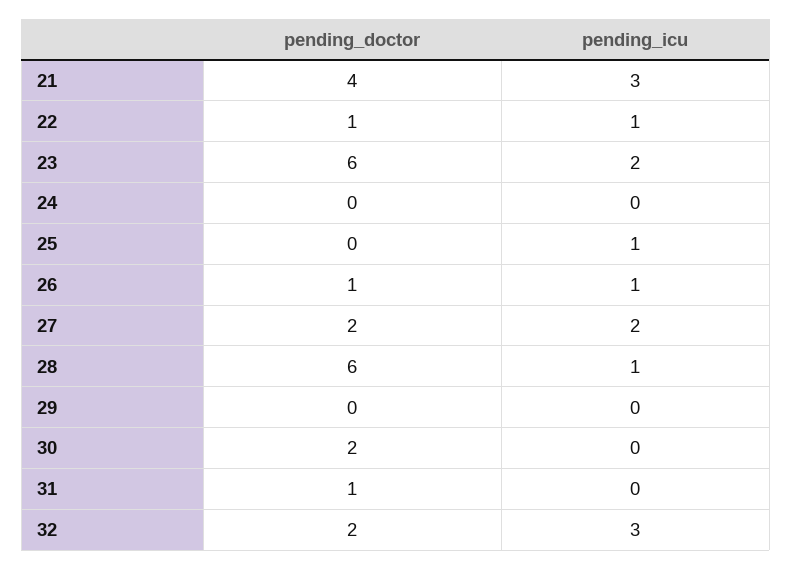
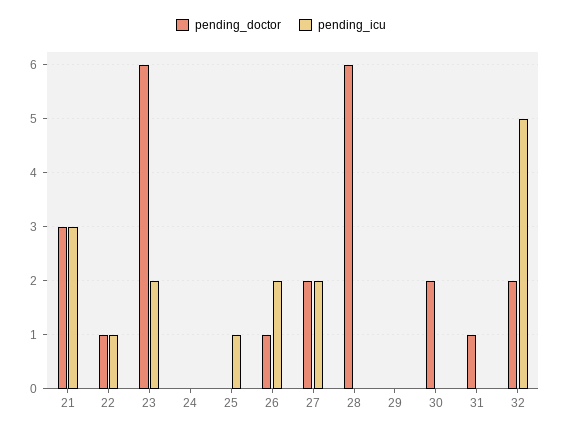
pending_doctor, 21: 4 -> 3
pending_icu, 26: 1 -> 2
pending_icu, 28: 1 -> 0
pending_icu, 32: 3 -> 5

